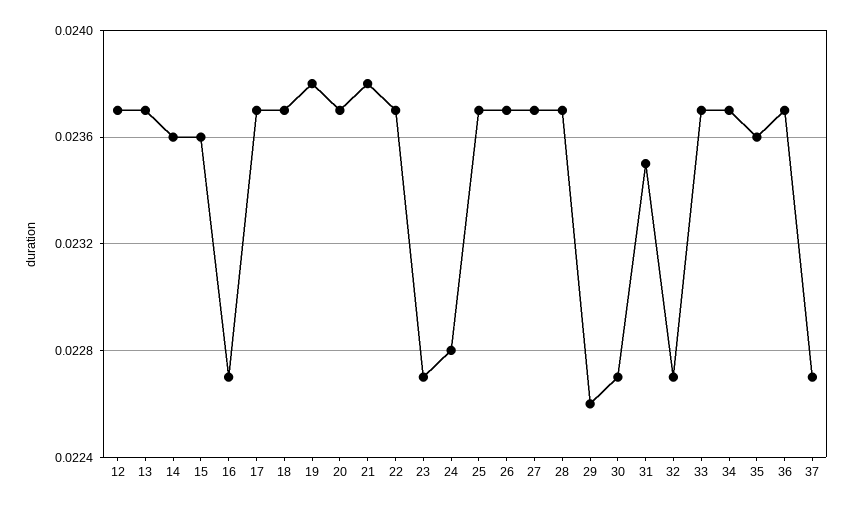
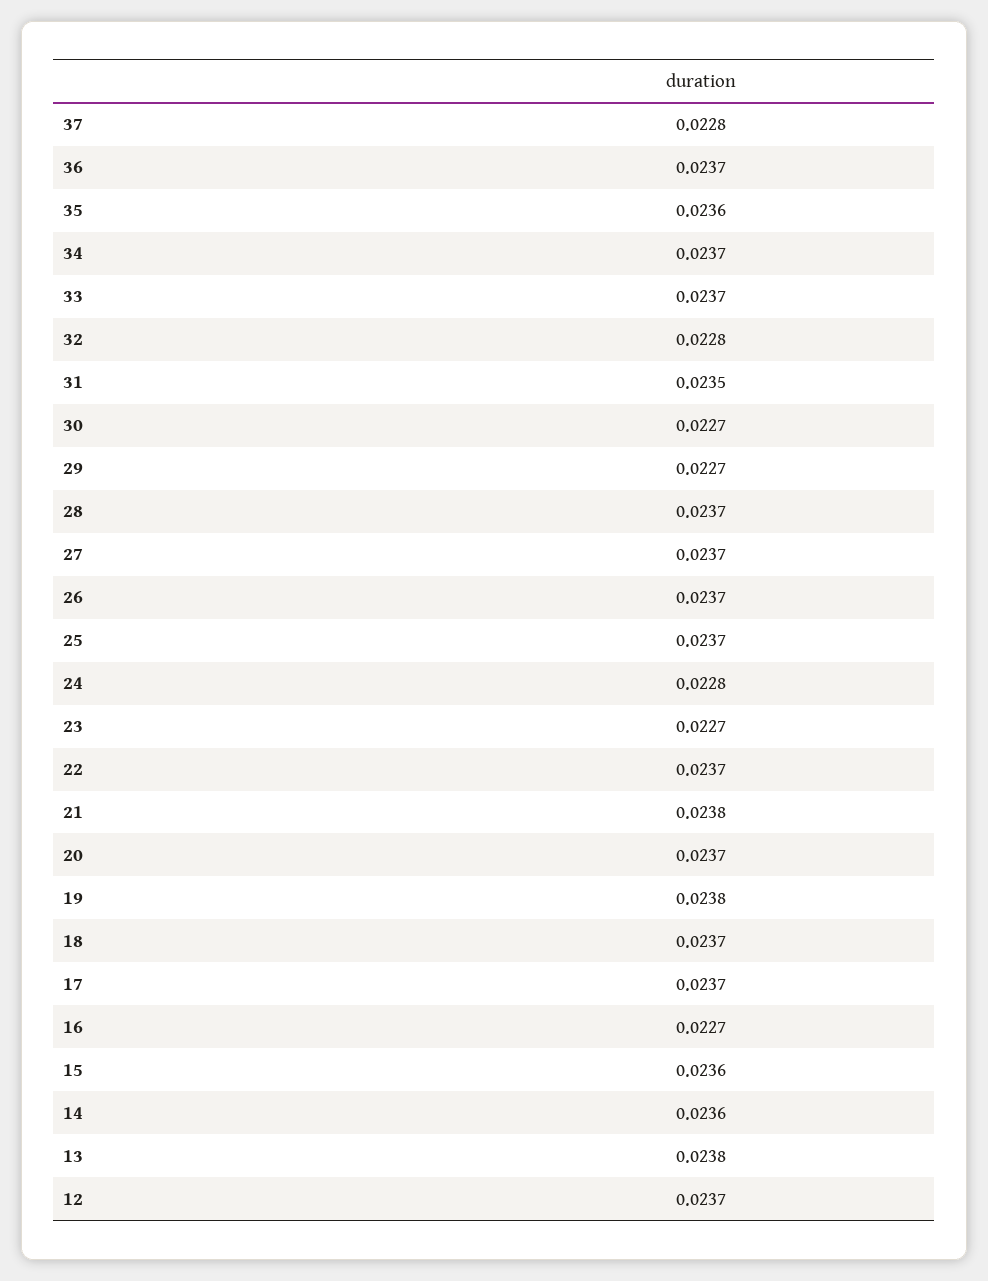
13: 0.0237 -> 0.0238
29: 0.0226 -> 0.0227
32: 0.0227 -> 0.0228
37: 0.0227 -> 0.0228

